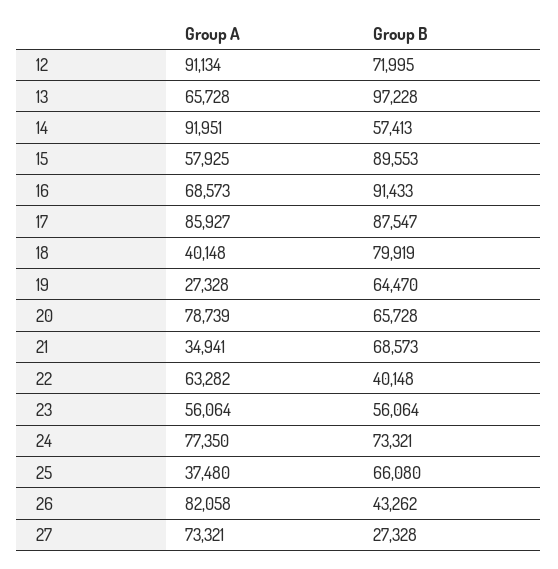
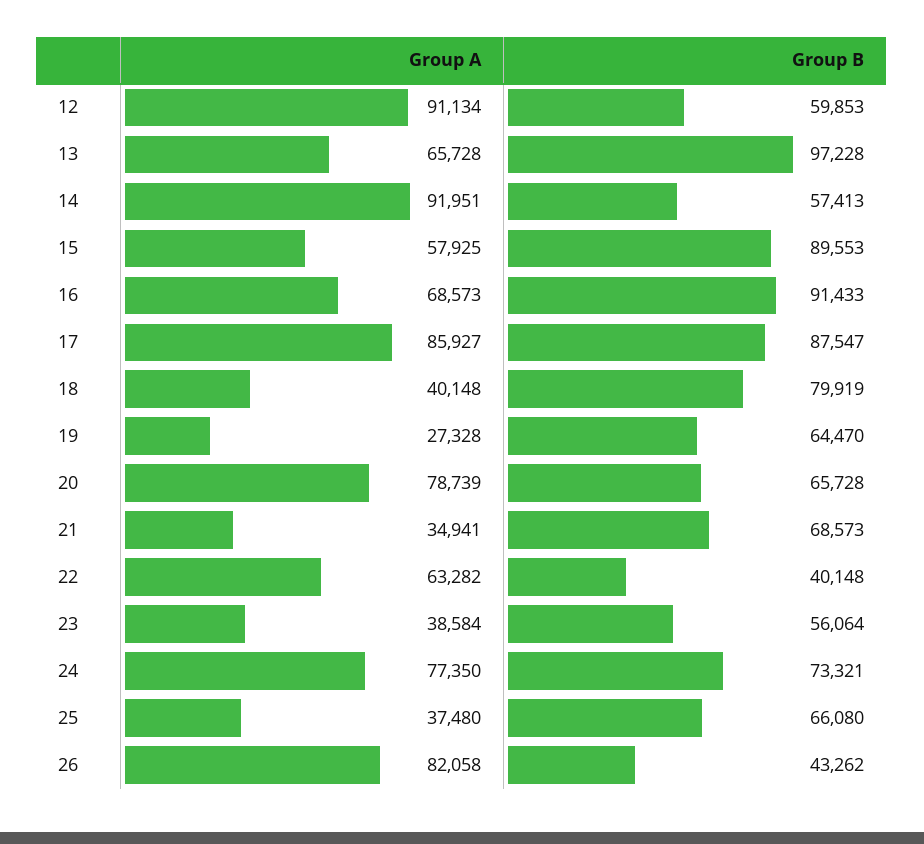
Group B, 12: 71995 -> 59853
Group A, 23: 56064 -> 38584
Group A, 27: 73321 -> none
Group B, 27: 27328 -> none

